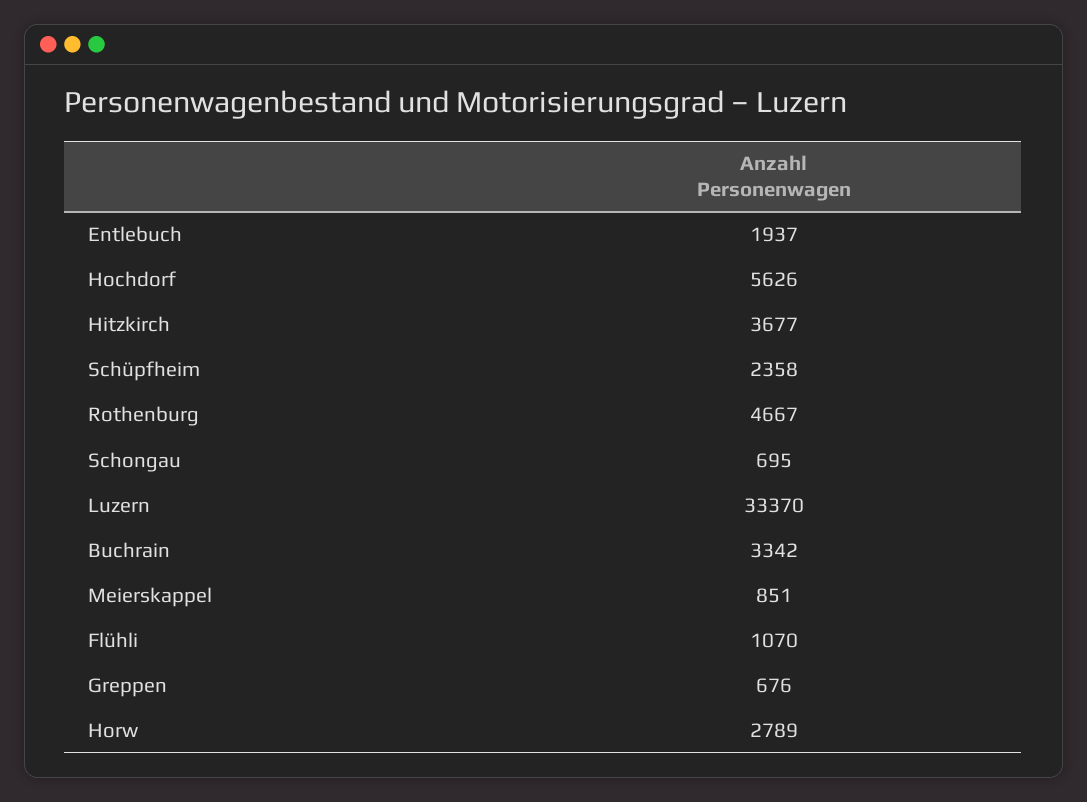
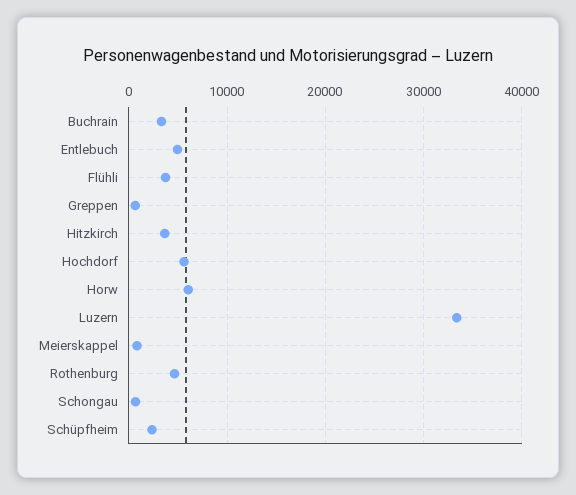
Entlebuch: 1937 -> 5000
Flühli: 1070 -> 4000
Horw: 2789 -> 6000

